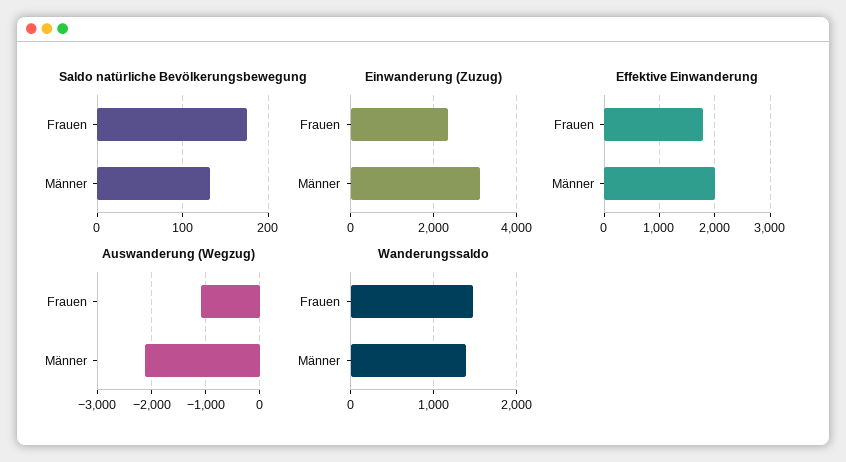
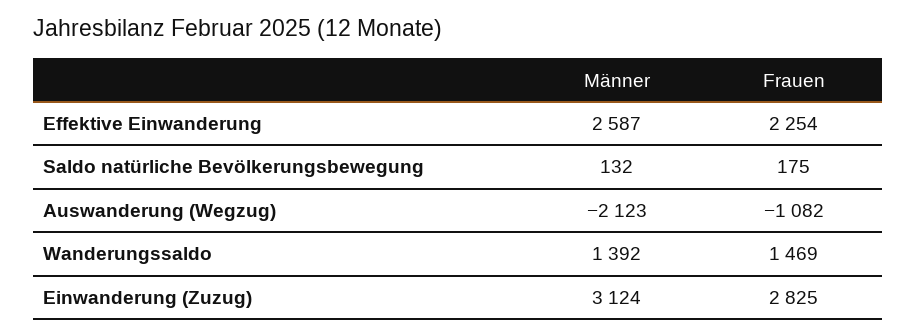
Einwanderung (Zuzug), Frauen: 2400 -> 2825
Effektive Einwanderung, Frauen: 1800 -> 2254
Effektive Einwanderung, Männer: 2000 -> 2587

